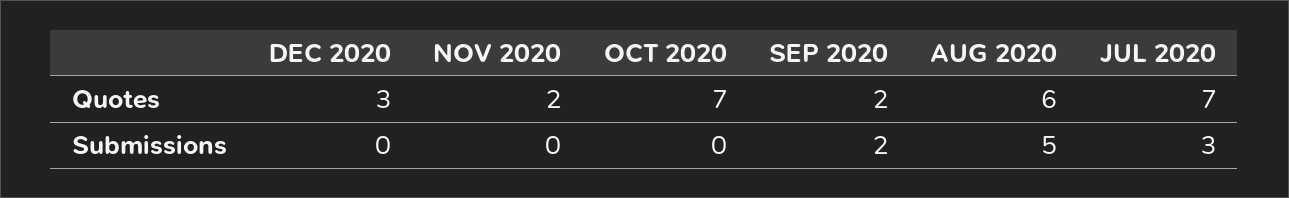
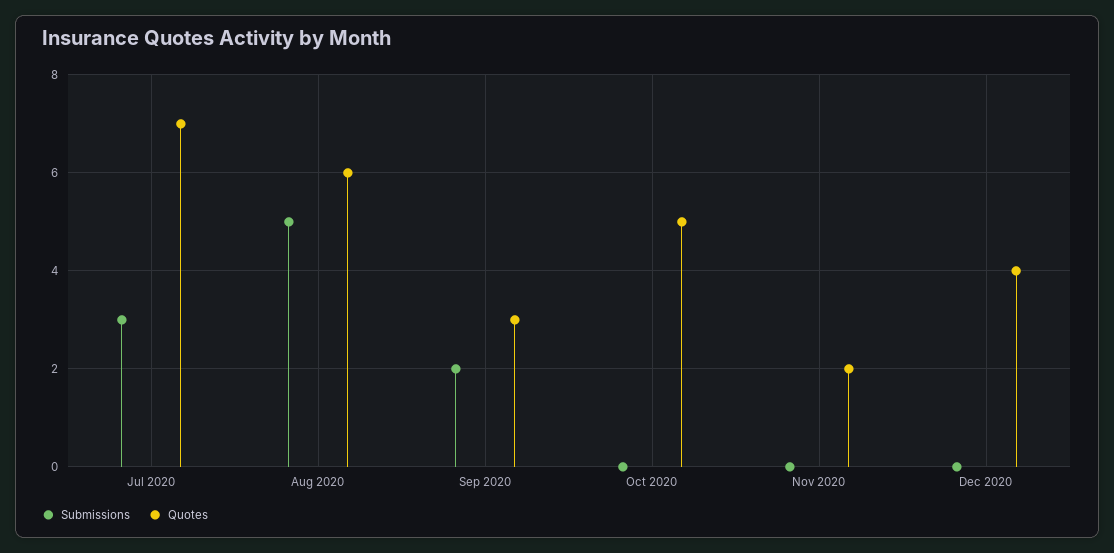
Quotes, DEC 2020: 3 -> 4
Quotes, OCT 2020: 7 -> 5
Quotes, SEP 2020: 2 -> 3

